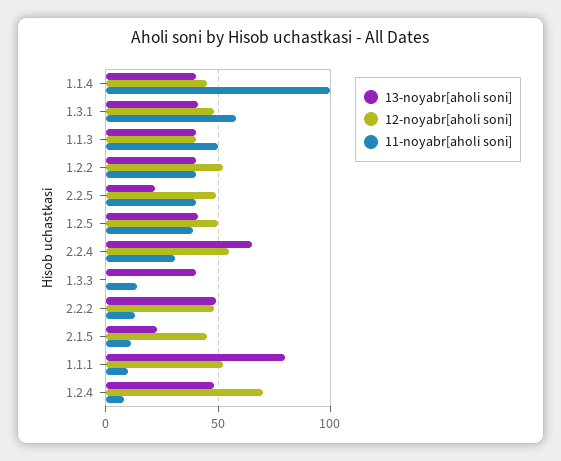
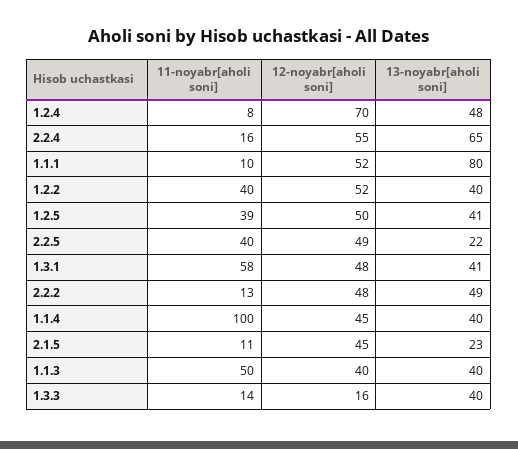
11-noyabr[aholi soni], 2.2.4: 30 -> 16
12-noyabr[aholi soni], 1.3.3: 0 -> 16

